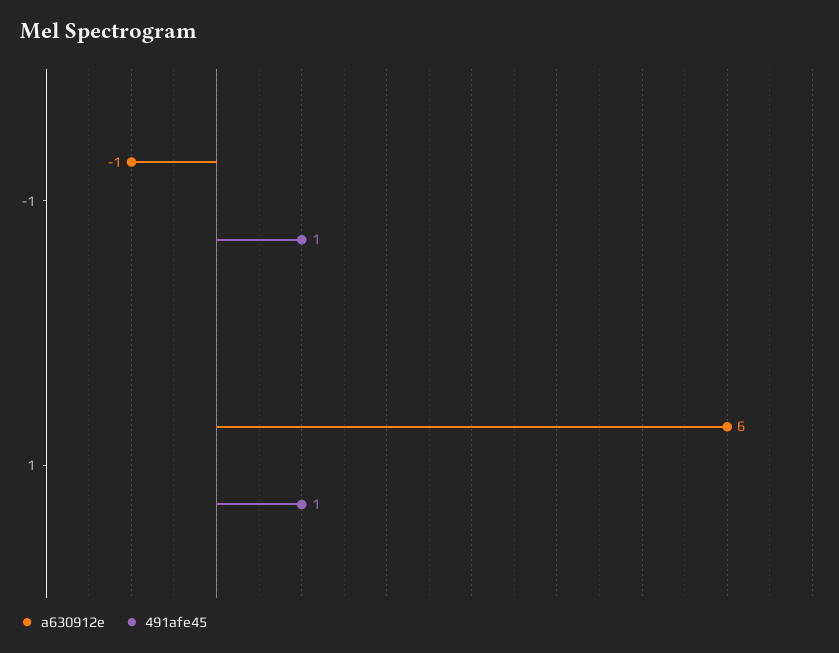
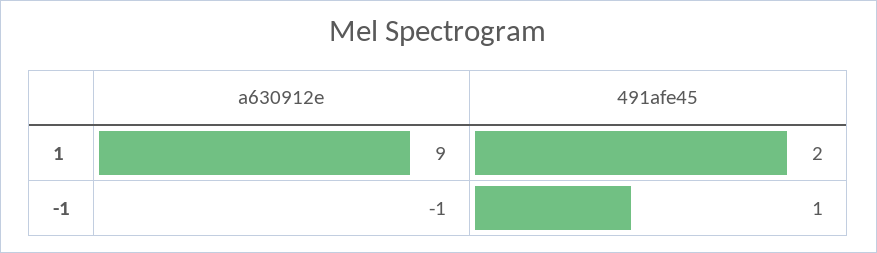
a630912e, 1: 6 -> 9
491afe45, 1: 1 -> 2

